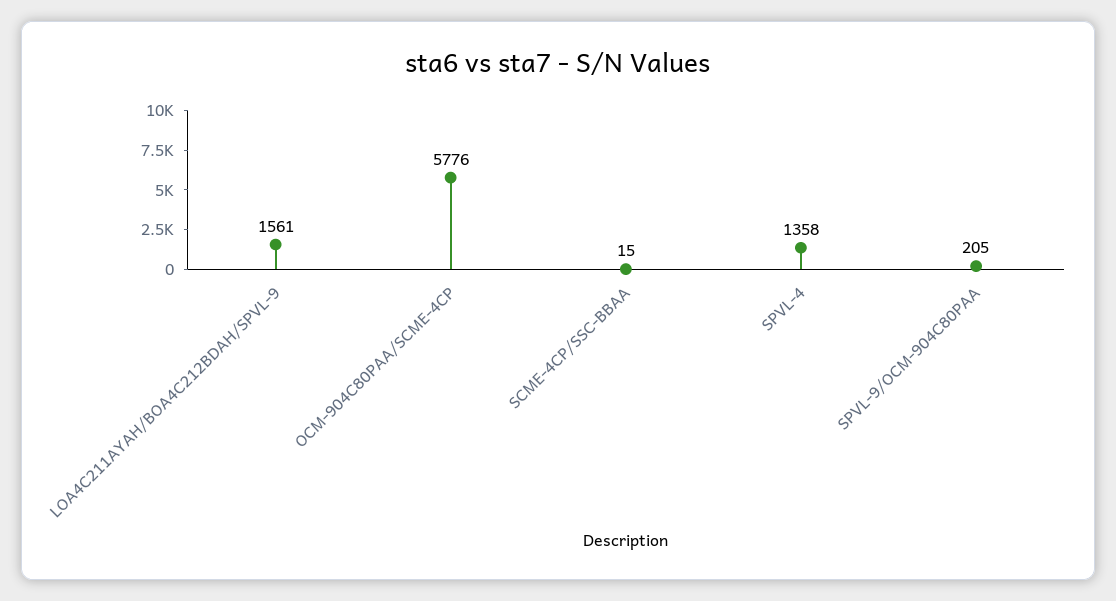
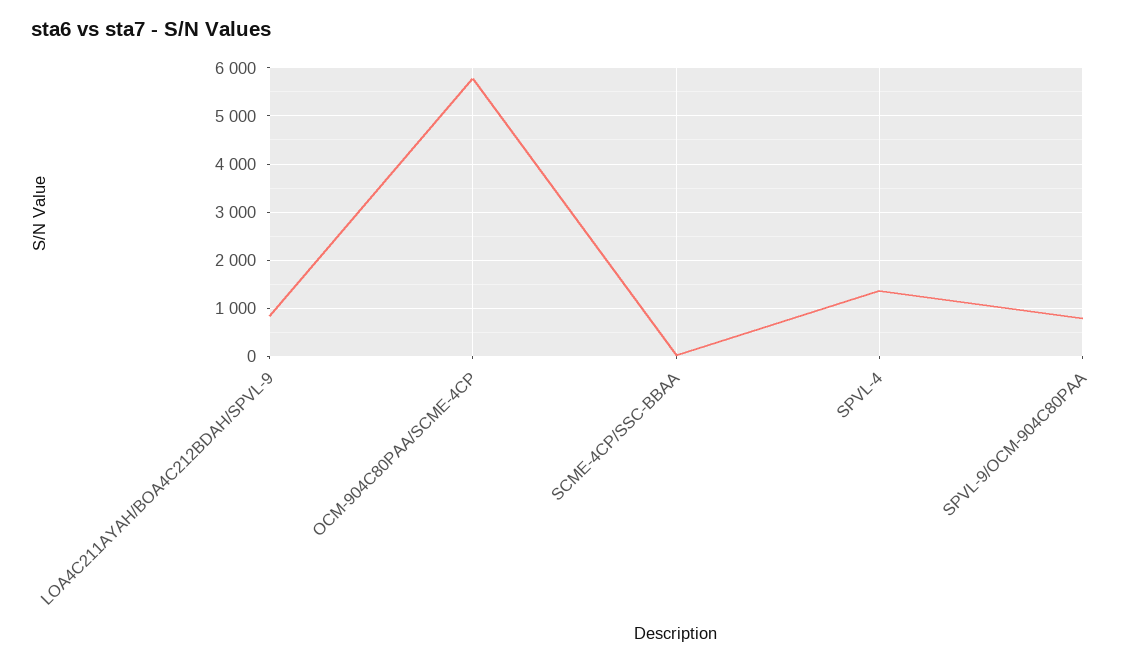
LOA4C211AYAH/BOA4C212BDAH/SPVL-9: 1561 -> 800
SPVL-9/OCM-904C80PAA: 205 -> 800

